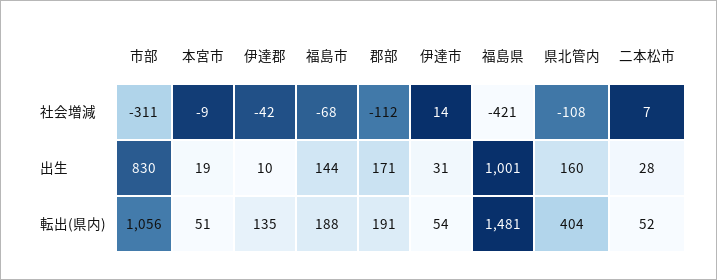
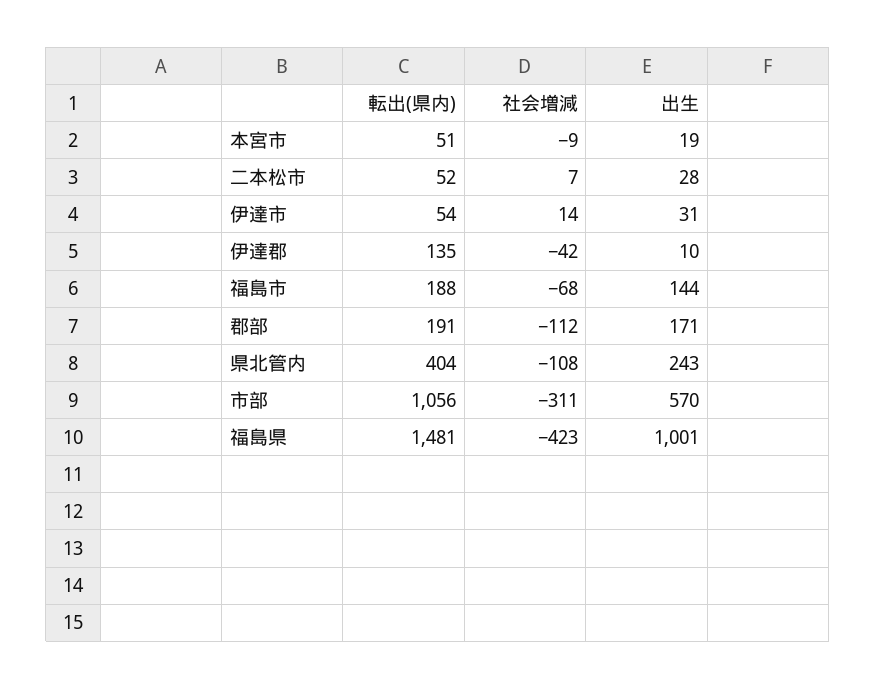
福島県, 社会増減: -421 -> -423
市部, 出生: 830 -> 570
県北管内, 出生: 160 -> 243

